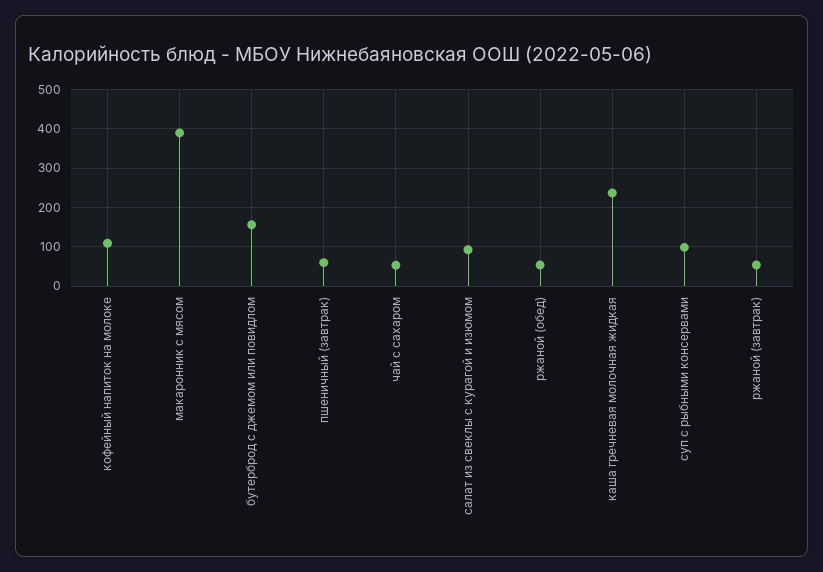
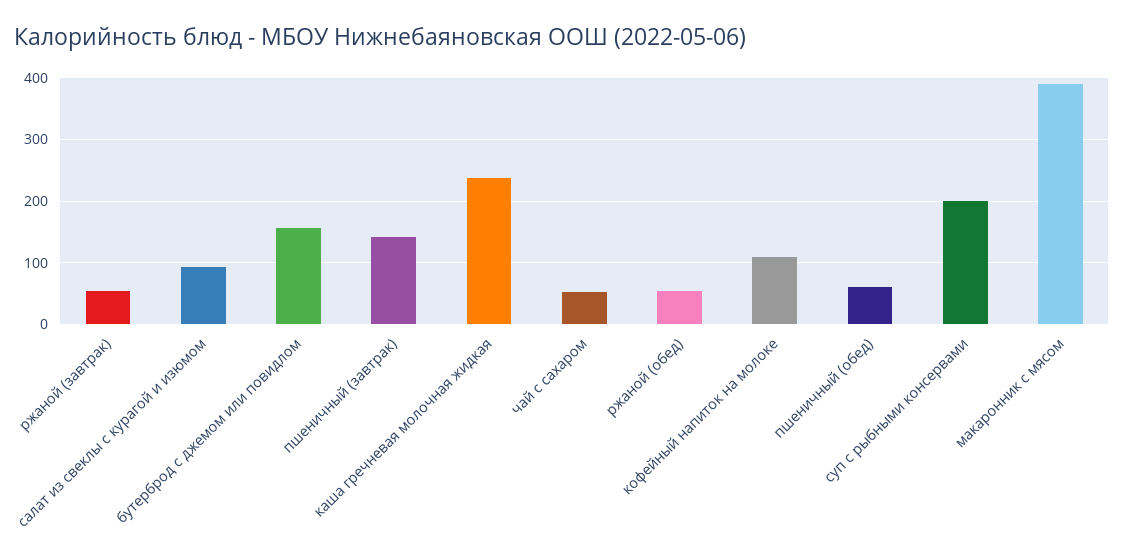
пшеничный (завтрак): 60 -> 140
суп с рыбными консервами: 100 -> 200
пшеничный (обед): none -> 60

